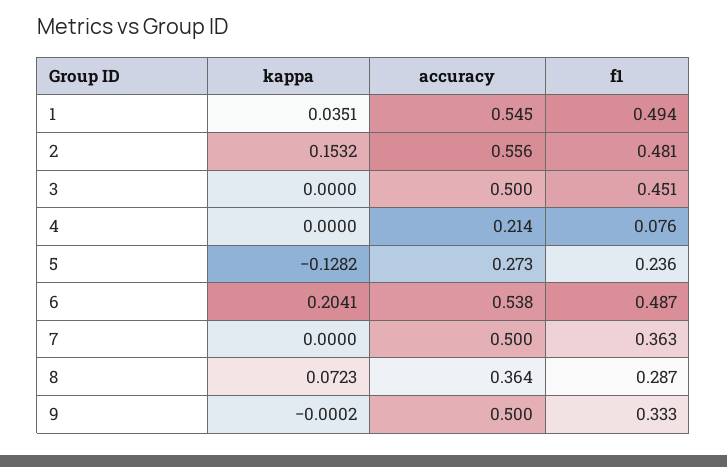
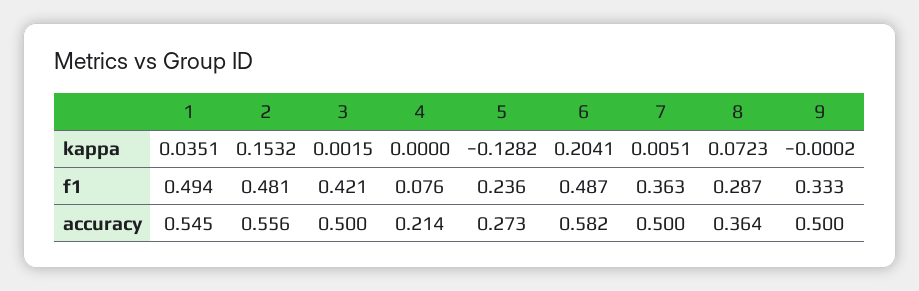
kappa, 3: 0 -> 0.0015
f1, 3: 0.451 -> 0.421
accuracy, 6: 0.538 -> 0.582
kappa, 7: 0 -> 0.0051

